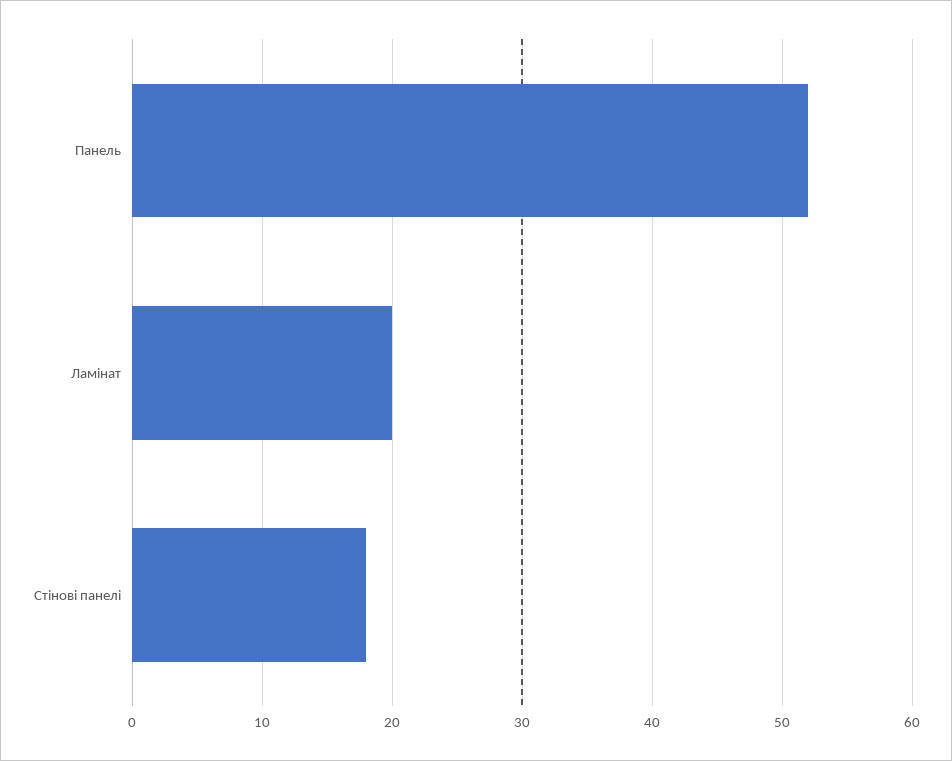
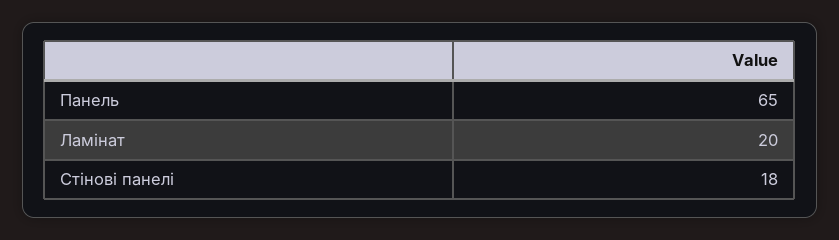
Панель: 52 -> 65

